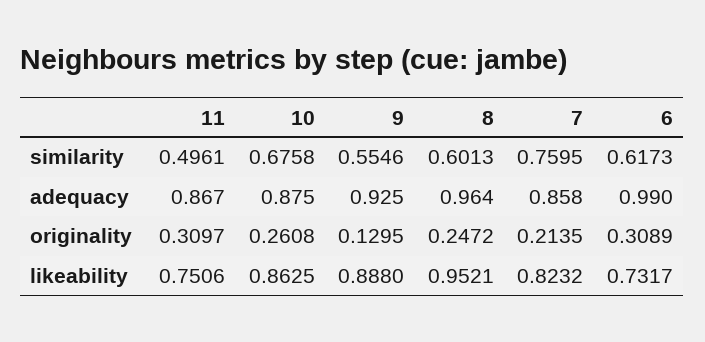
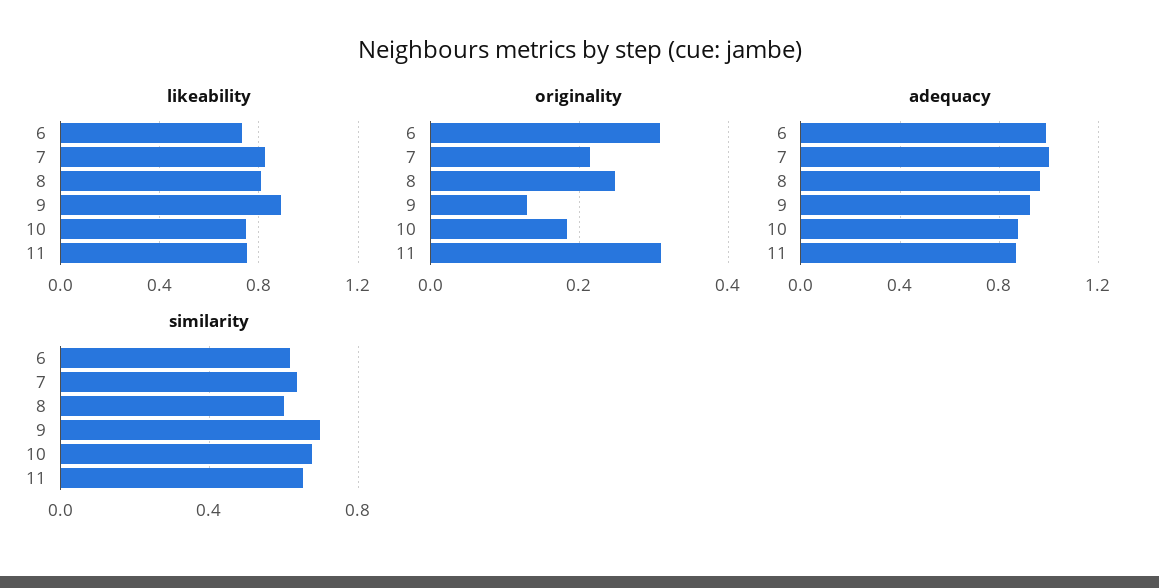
similarity, 11: 0.4961 -> 0.65
similarity, 9: 0.5546 -> 0.7
similarity, 7: 0.7595 -> 0.65
adequacy, 7: 0.858 -> 1
originality, 10: 0.2608 -> 0.18
likeability, 10: 0.8625 -> 0.75
likeability, 8: 0.9521 -> 0.8

